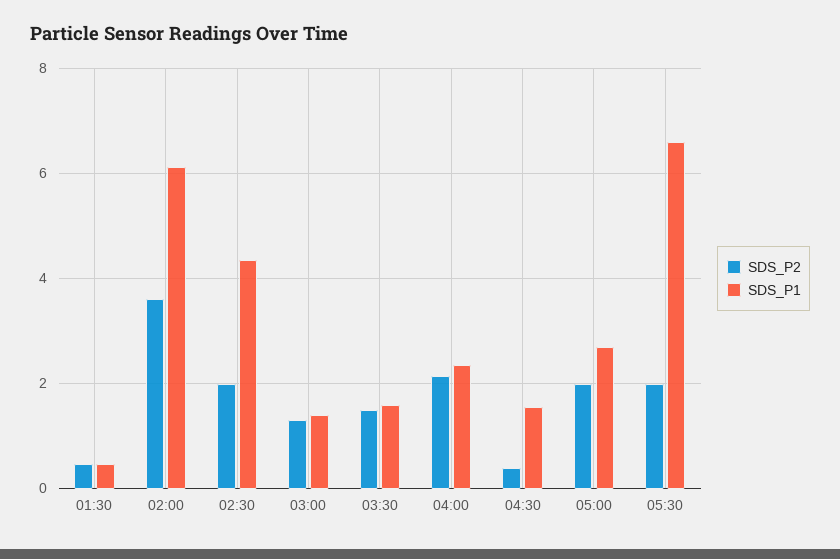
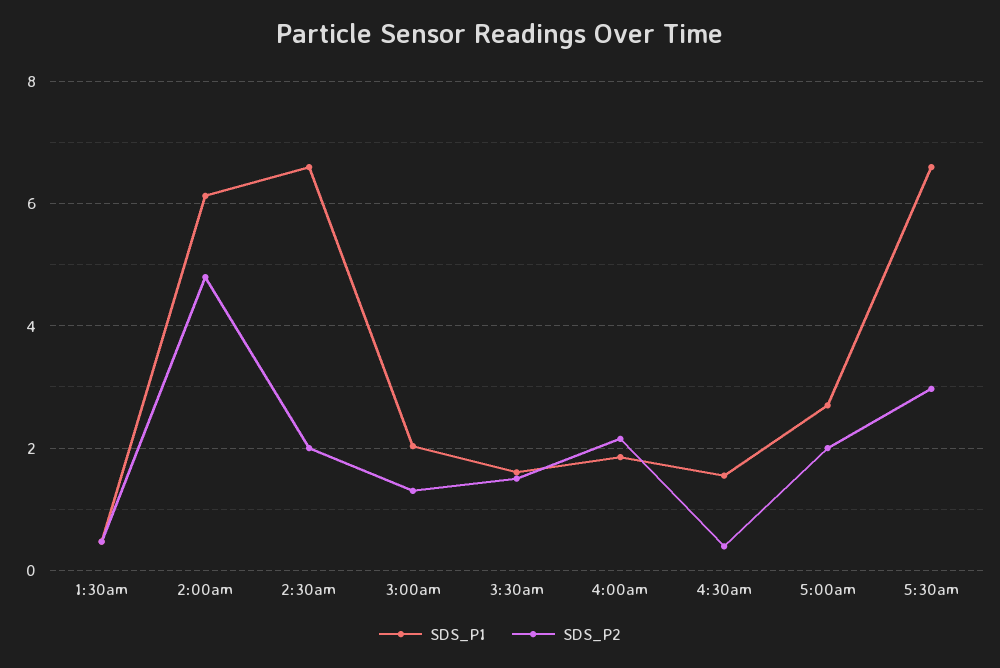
SDS_P2, 02:00: 3.6 -> 4.8
SDS_P1, 02:30: 4.4 -> 6.6
SDS_P1, 03:00: 1.4 -> 2
SDS_P1, 04:00: 2.4 -> 1.8
SDS_P2, 05:30: 2 -> 3

